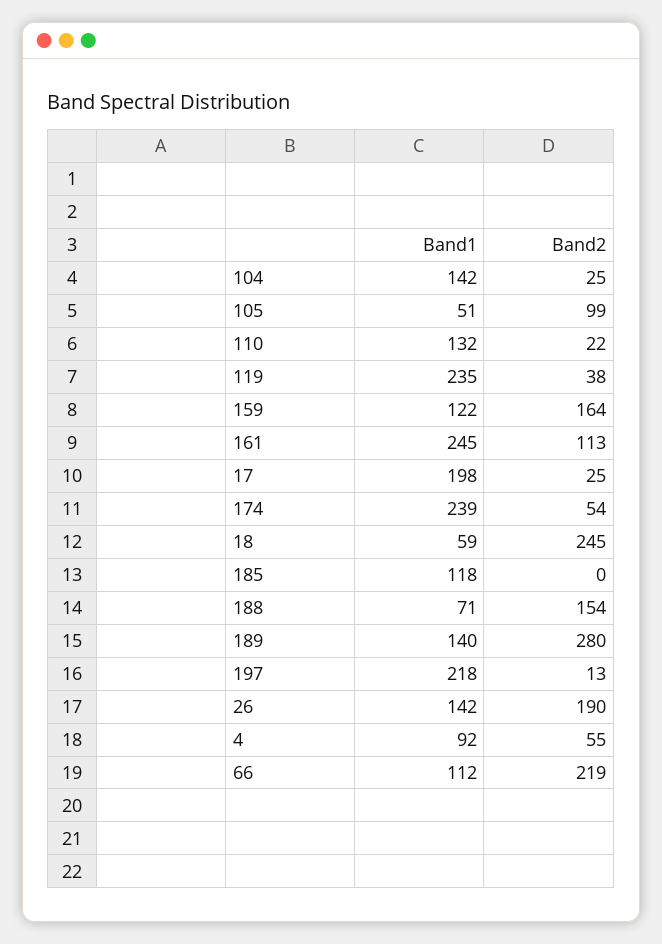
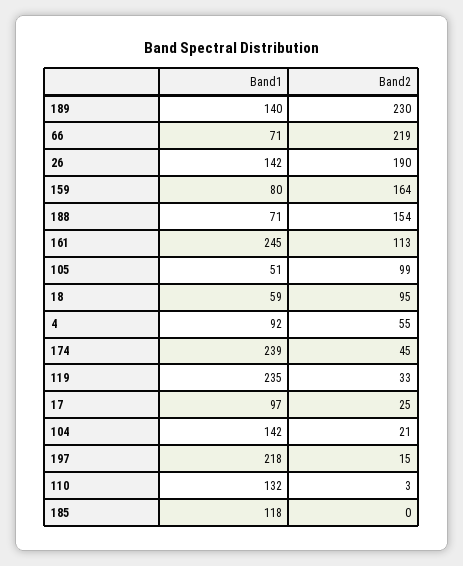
Band2, 104: 25 -> 21
Band2, 110: 22 -> 3
Band2, 119: 38 -> 33
Band1, 159: 122 -> 80
Band1, 17: 198 -> 97
Band2, 174: 54 -> 45
Band2, 18: 245 -> 95
Band2, 189: 280 -> 230
Band2, 197: 13 -> 15
Band1, 66: 112 -> 71

